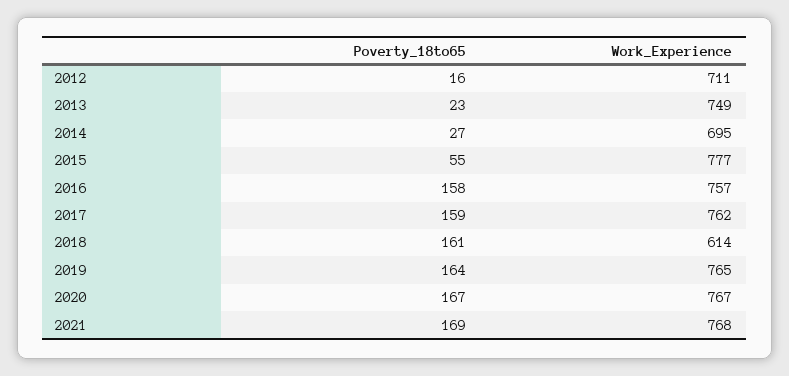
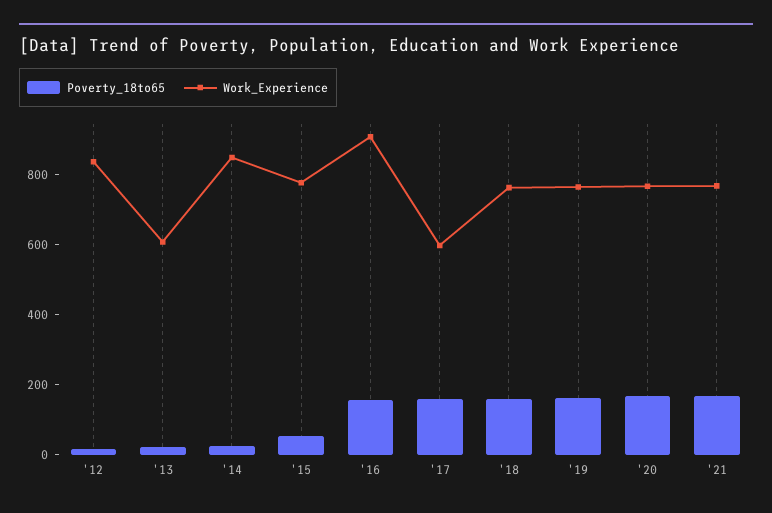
Work_Experience, 2012: 711 -> 850
Work_Experience, 2013: 749 -> 600
Work_Experience, 2014: 695 -> 850
Work_Experience, 2016: 757 -> 900
Work_Experience, 2017: 762 -> 600
Work_Experience, 2018: 614 -> 750

